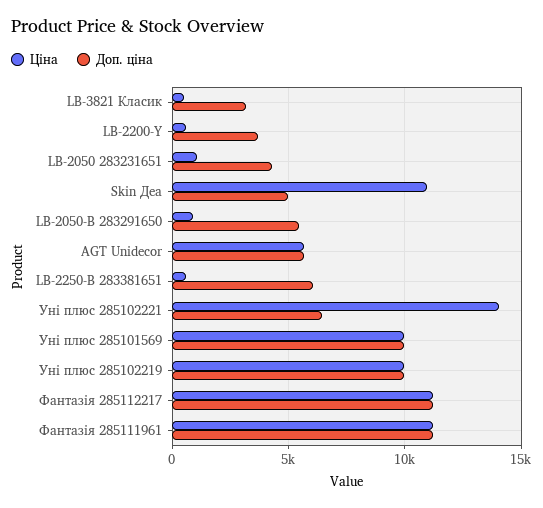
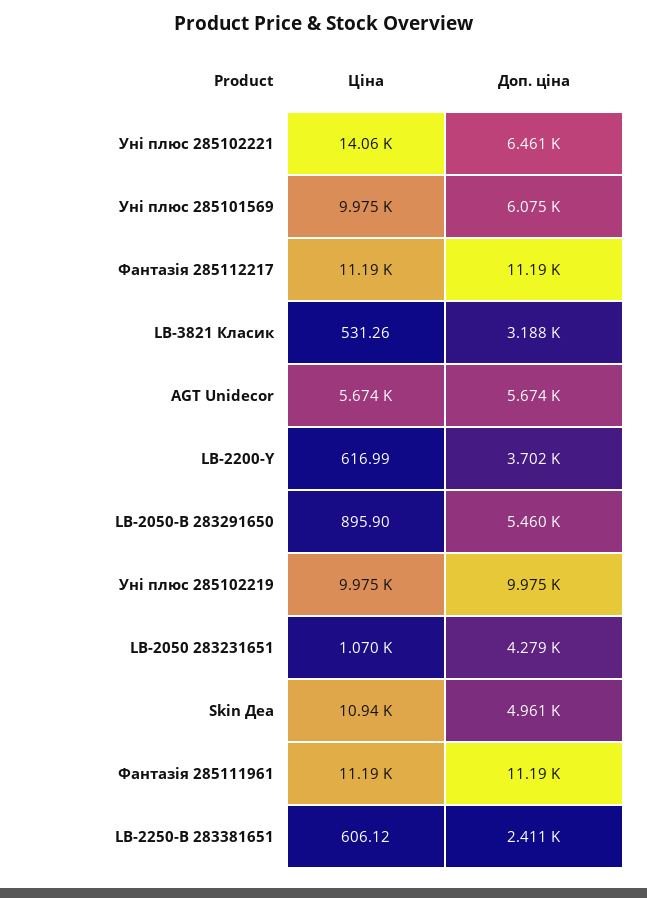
Доп. ціна, LB-2250-В 283381651: 6000 -> 2411
Доп. ціна, Уні плюс 285101569: 10000 -> 6075

